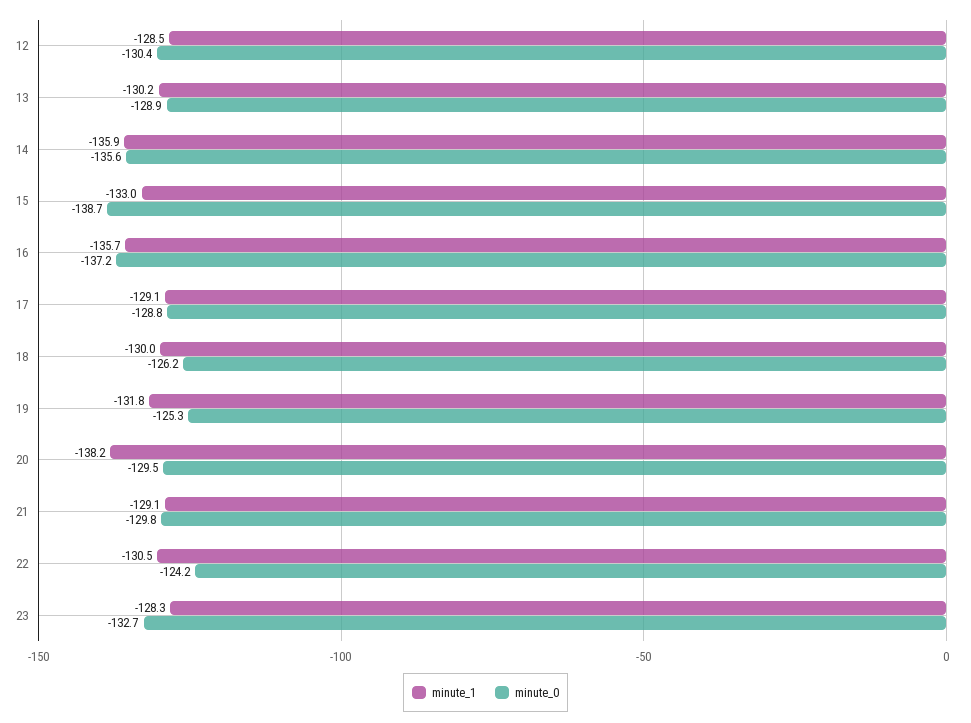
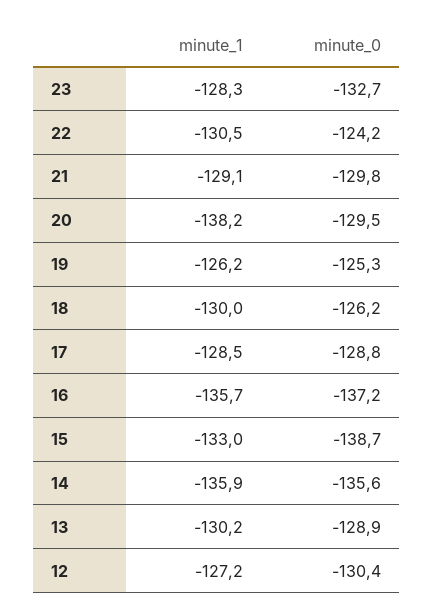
minute_1, 12: -128.5 -> -127.2
minute_1, 17: -129.1 -> -128.5
minute_1, 19: -131.8 -> -126.2

